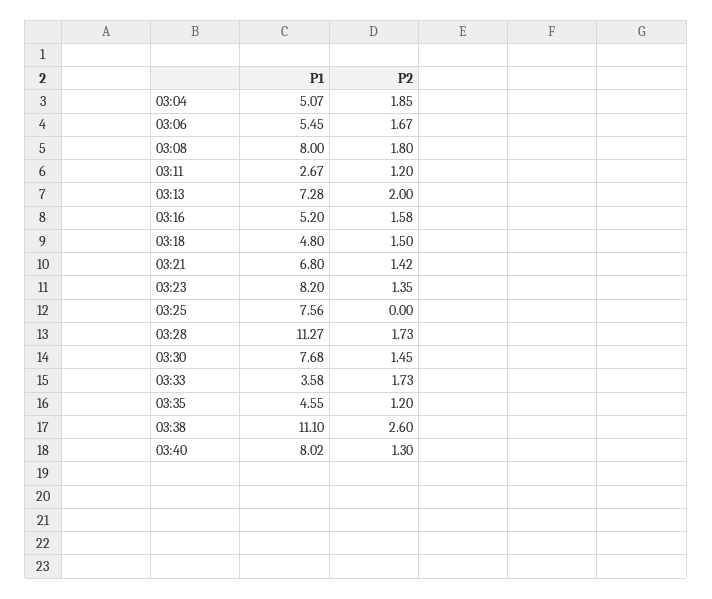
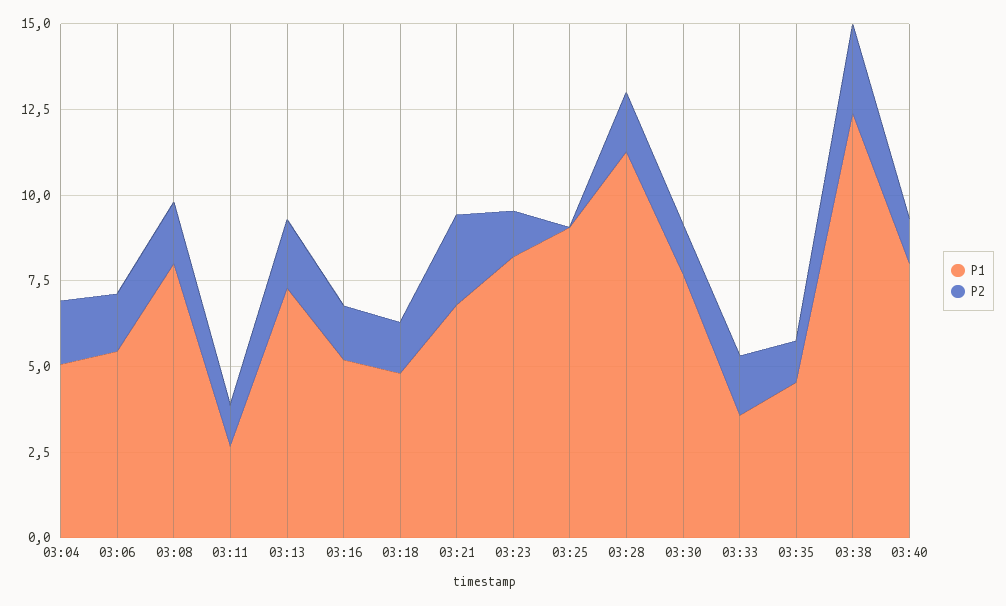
P2, 03:21: 1.42 -> 2.5
P1, 03:25: 7.56 -> 9
P1, 03:38: 11.1 -> 12.5

